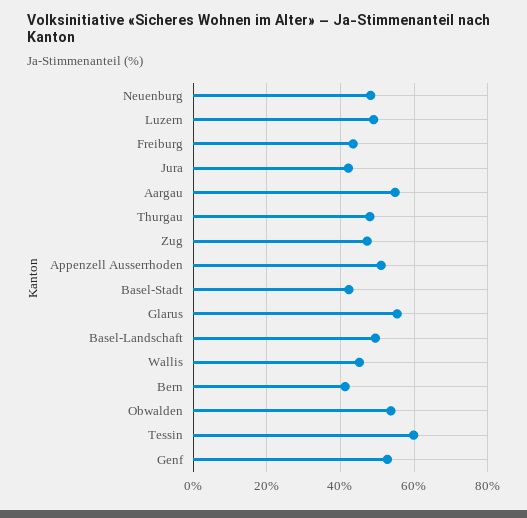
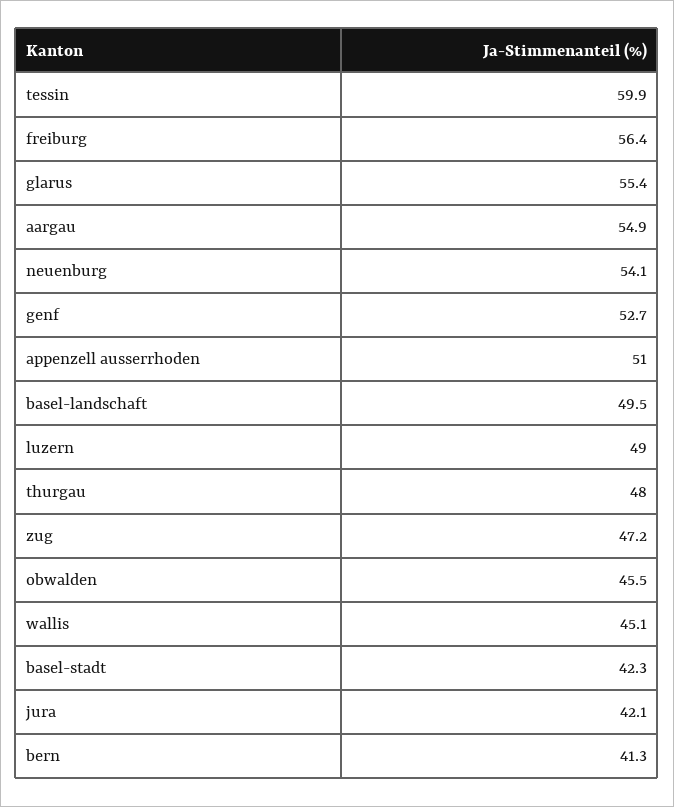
Neuenburg: 48 -> 54.1
Freiburg: 44 -> 56.4
Obwalden: 54 -> 45.5

